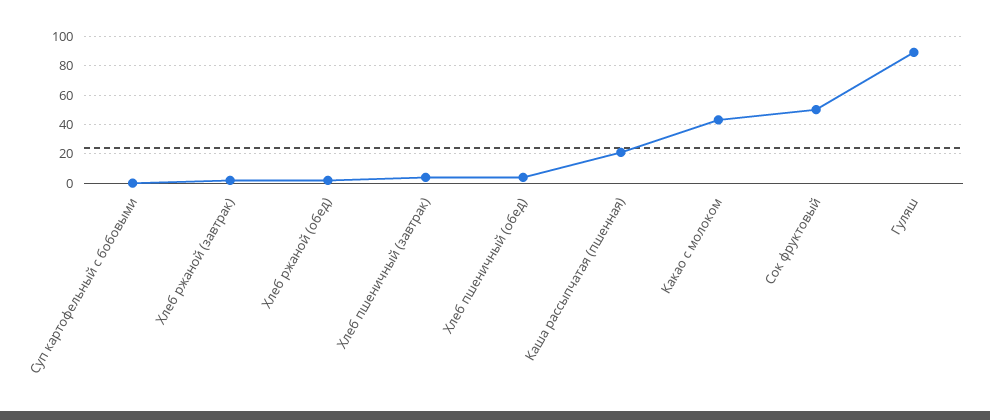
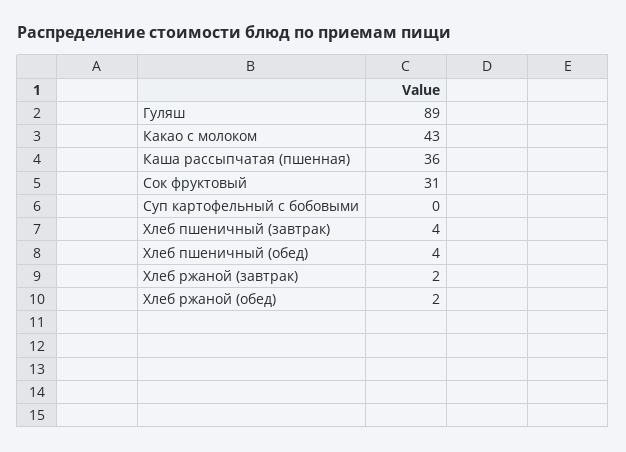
Каша рассыпчатая (пшенная): 20 -> 36
Сок фруктовый: 50 -> 31

